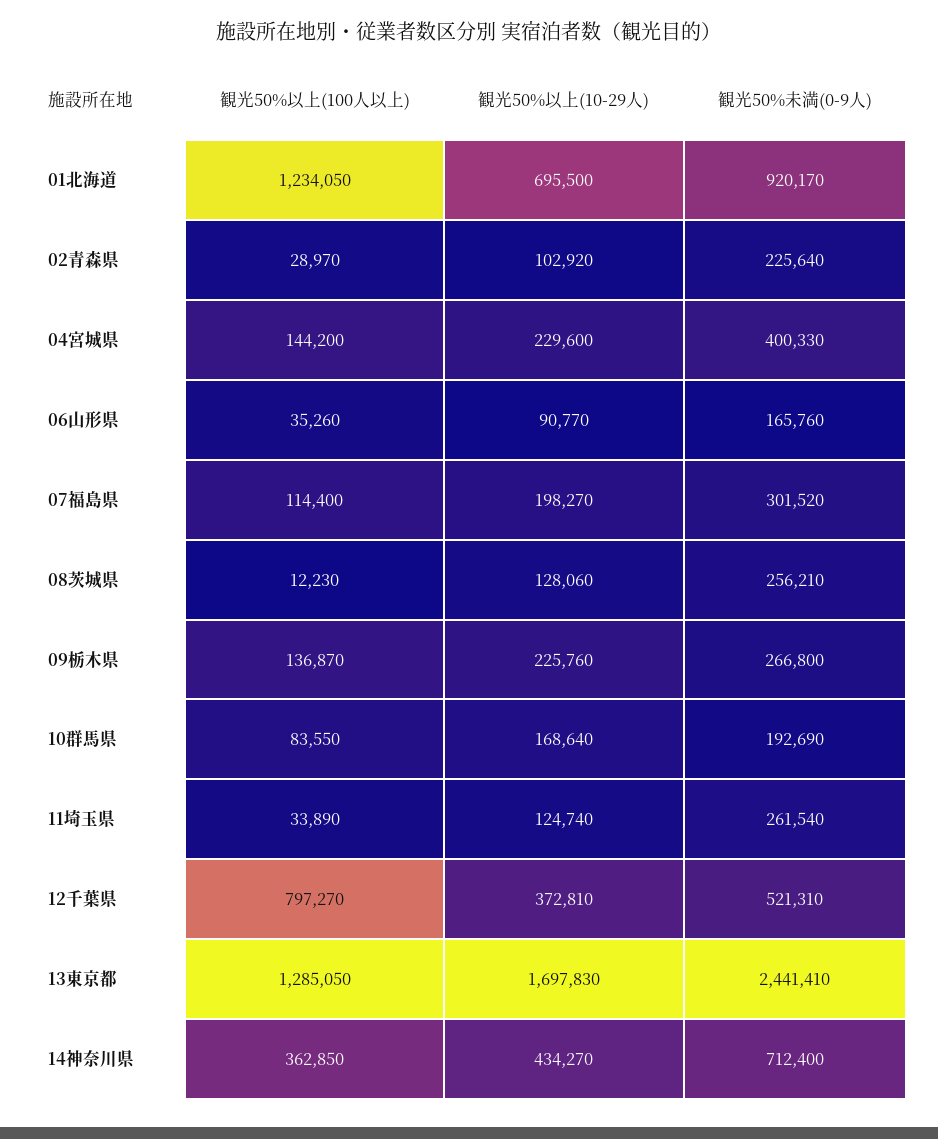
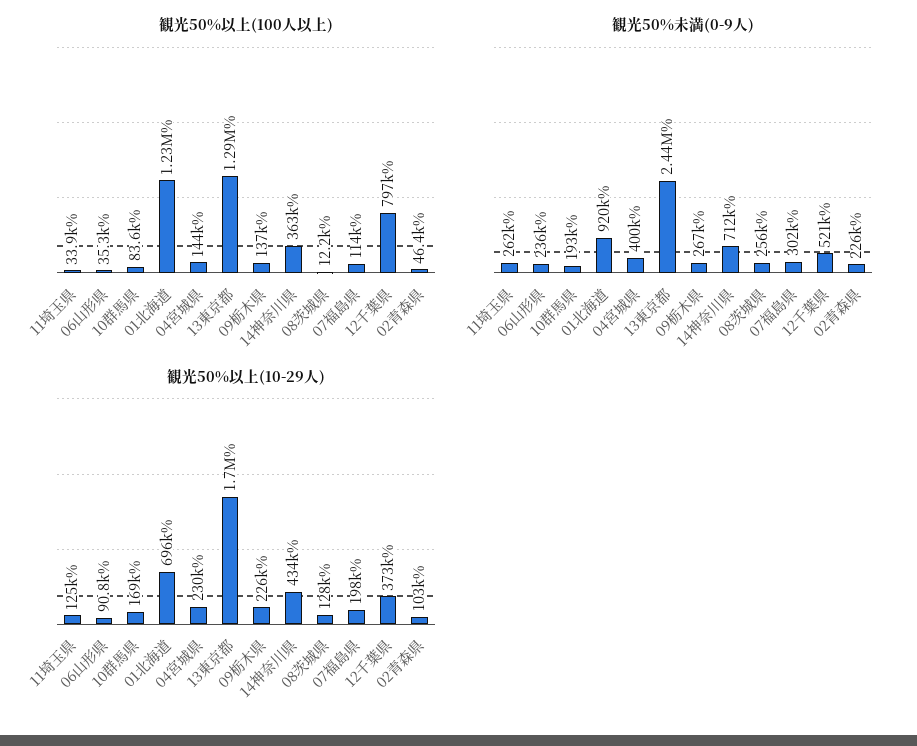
観光50%以上(100人以上), 02青森県: 28970 -> 46400
観光50%未満(0-9人), 06山形県: 165760 -> 236000

